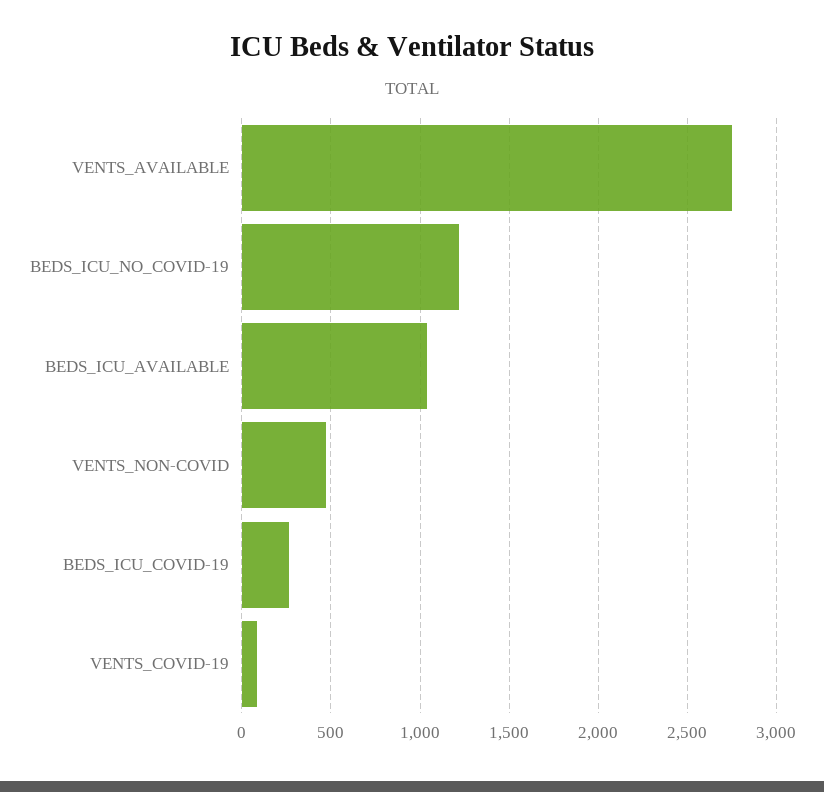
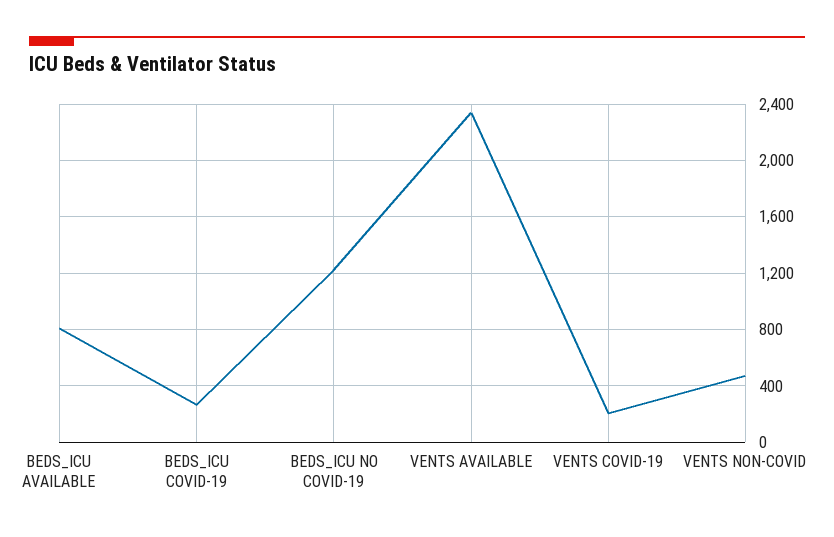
VENTS_AVAILABLE: 2750 -> 2350
BEDS_ICU_AVAILABLE: 1050 -> 800
VENTS_COVID-19: 100 -> 200

